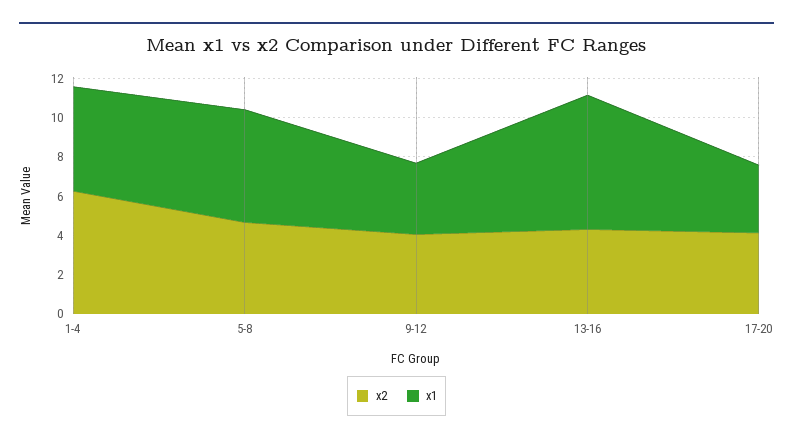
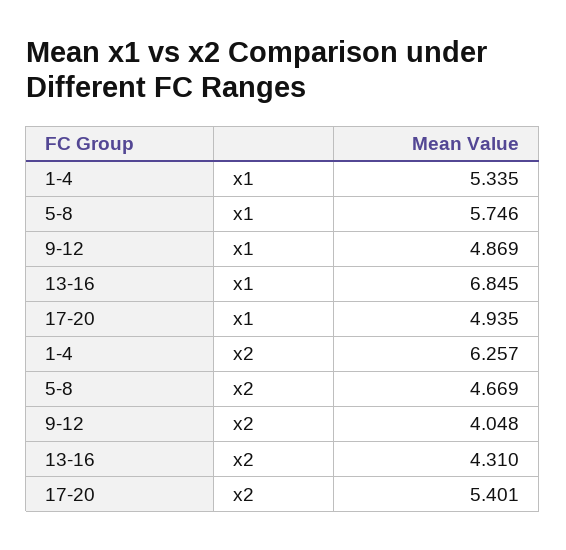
x1, 9-12: 3.5 -> 4.869
x2, 17-20: 4 -> 5.401
x1, 17-20: 3.5 -> 4.935

